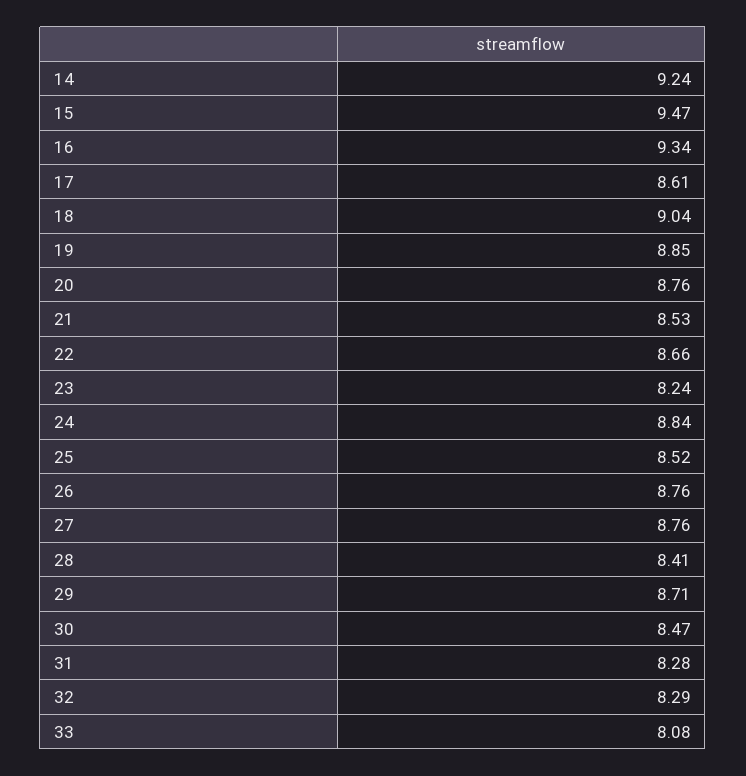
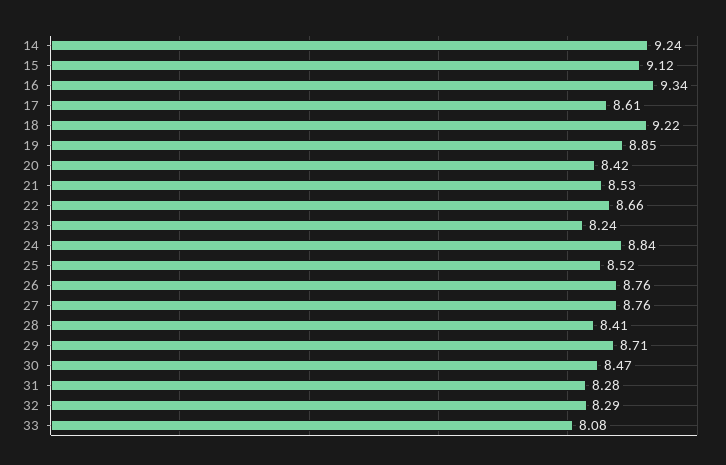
15: 9.47 -> 9.12
18: 9.04 -> 9.22
20: 8.76 -> 8.42

